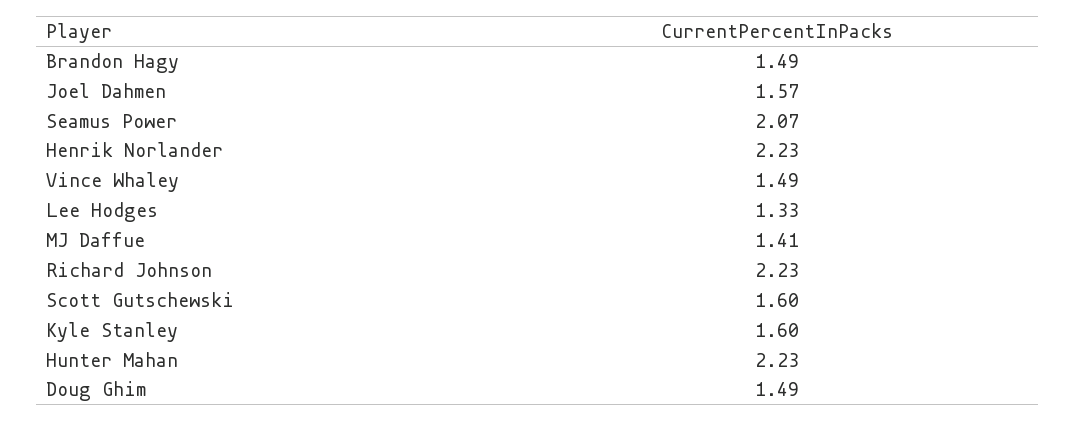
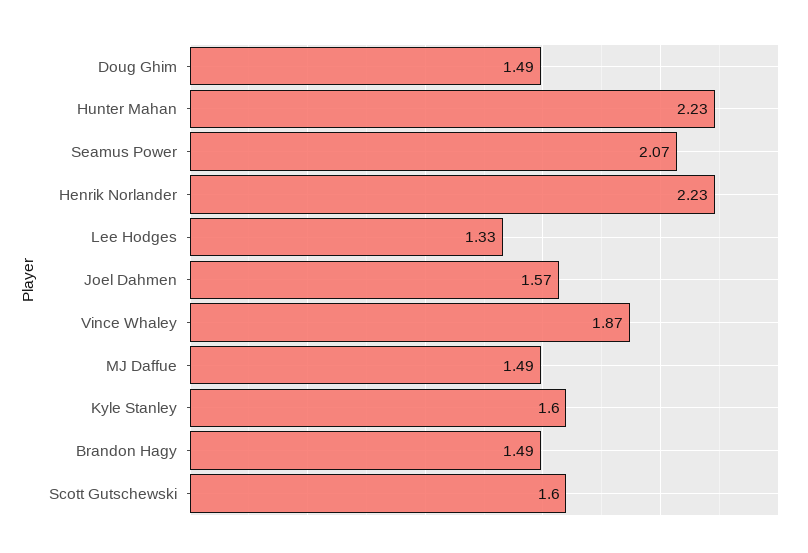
Vince Whaley: 1.49 -> 1.87
MJ Daffue: 1.41 -> 1.49
Richard Johnson: 2.23 -> none

